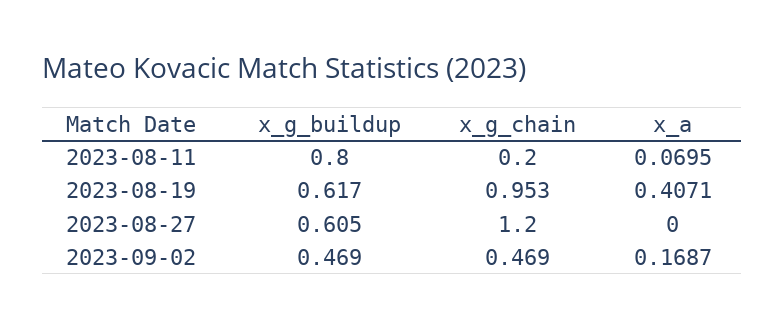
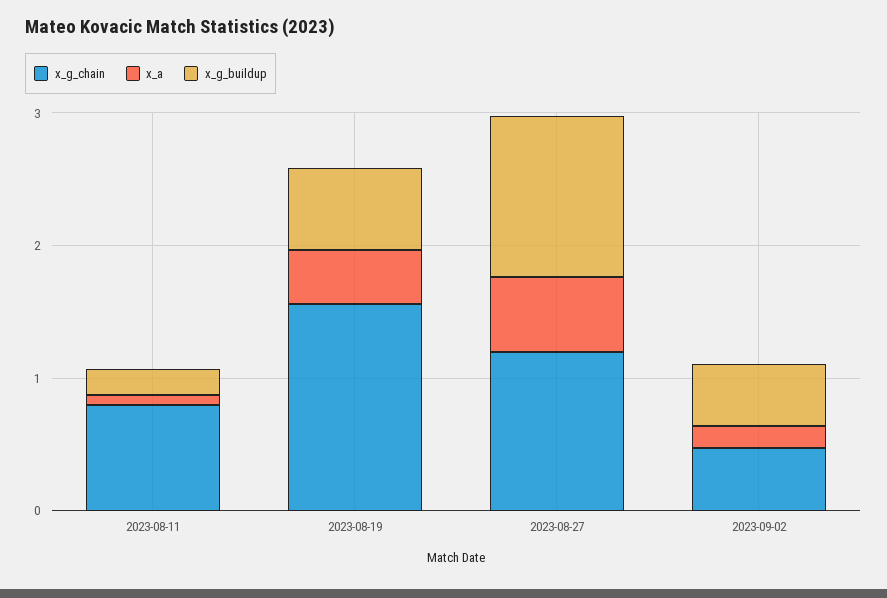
x_g_buildup, 2023-08-11: 0.8 -> 0.2
x_g_chain, 2023-08-11: 0.2 -> 0.8
x_g_chain, 2023-08-19: 0.953 -> 1.6
x_g_buildup, 2023-08-27: 0.605 -> 1.2
x_a, 2023-08-27: 0 -> 0.6

